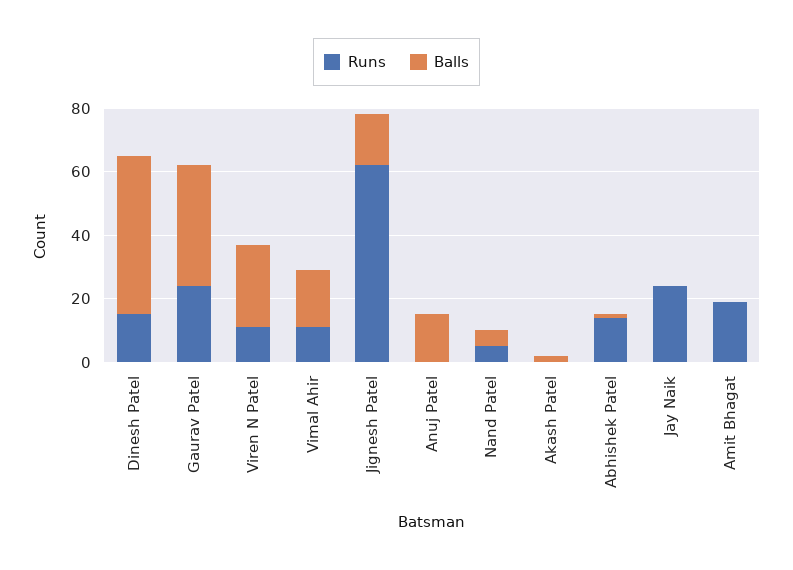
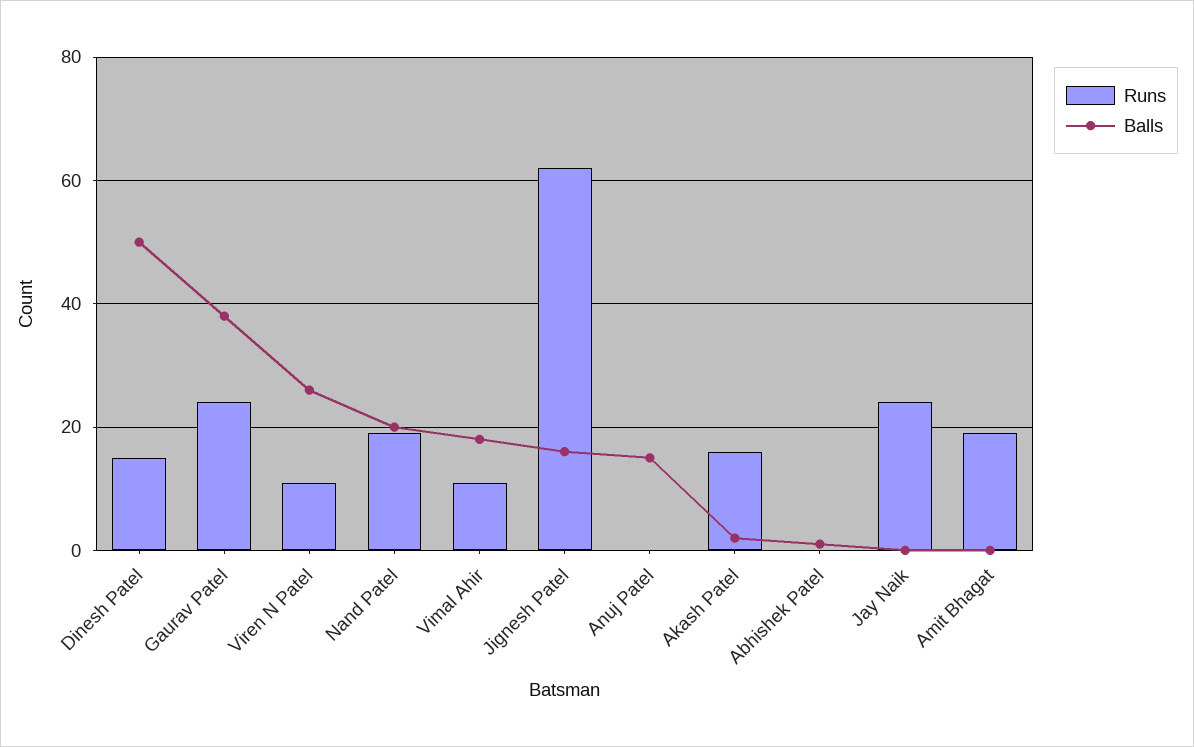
Runs, Nand Patel: 5 -> 20
Balls, Nand Patel: 5 -> 20
Runs, Akash Patel: 0 -> 15
Runs, Abhishek Patel: 15 -> 0

